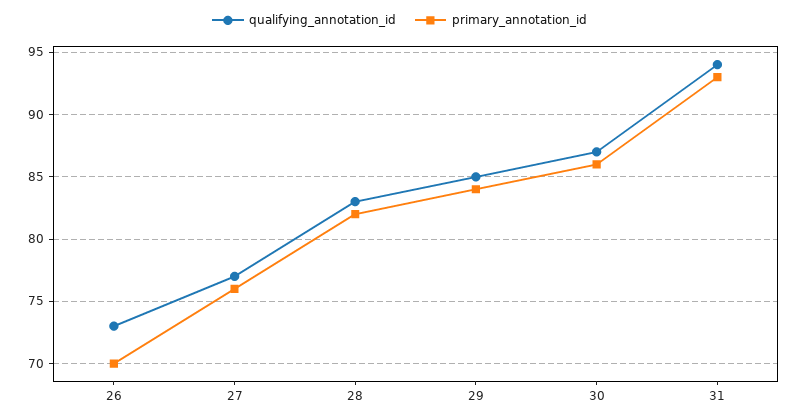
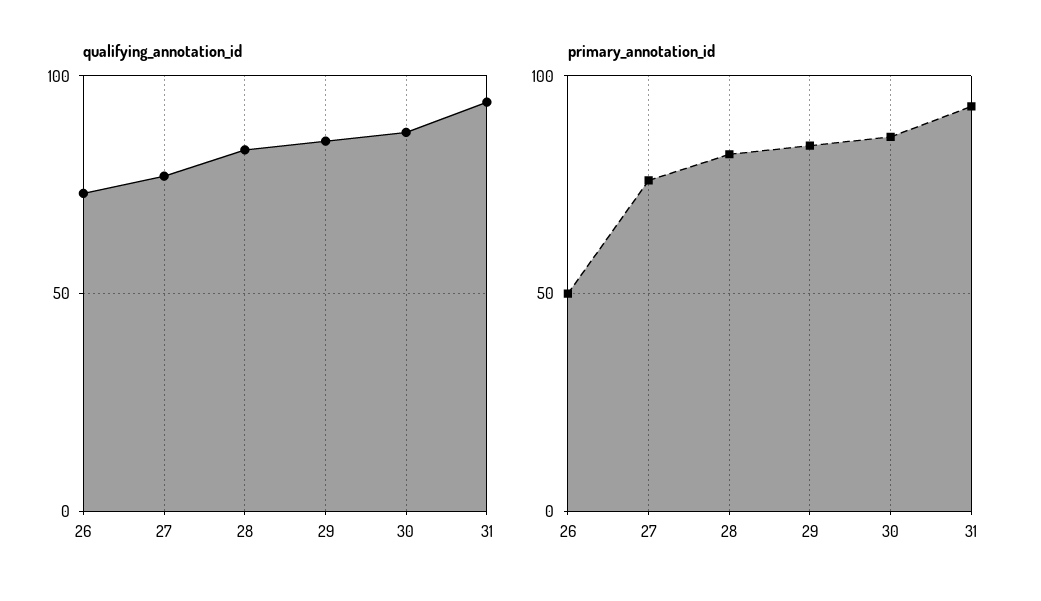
primary_annotation_id, 26: 70 -> 50

